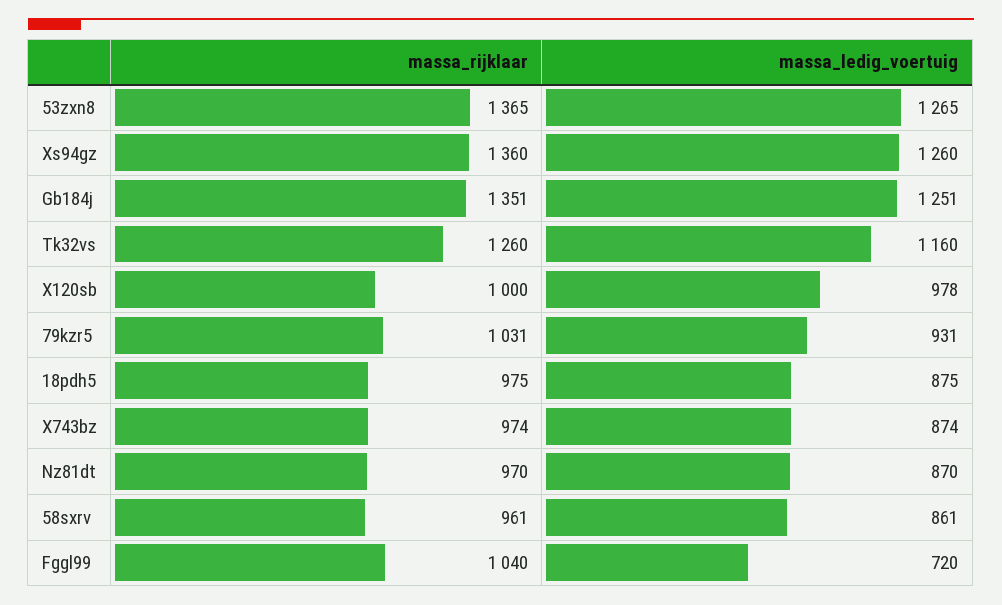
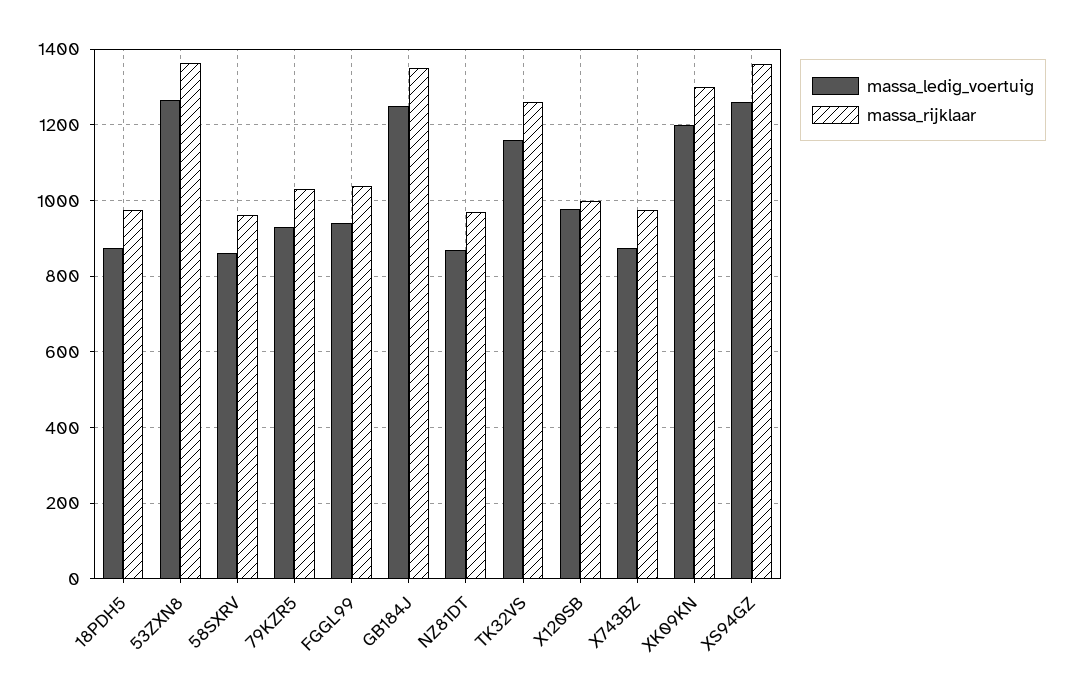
massa_ledig_voertuig, Fggl99: 720 -> 940
massa_ledig_voertuig, XK09KN: none -> 1200
massa_rijklaar, XK09KN: none -> 1300

